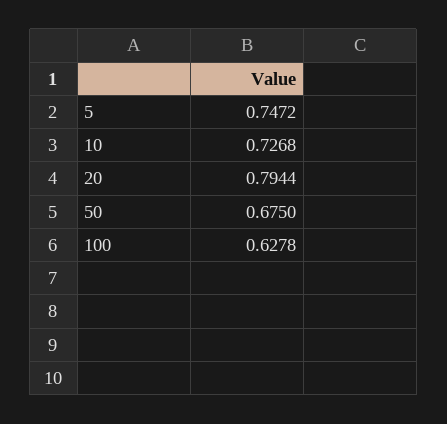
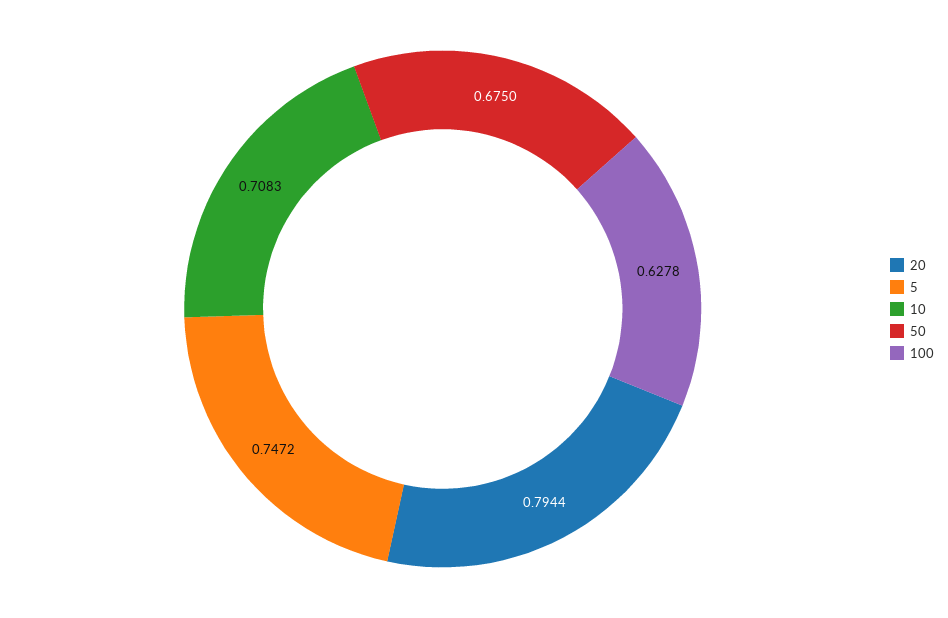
10: 0.7268 -> 0.7083

